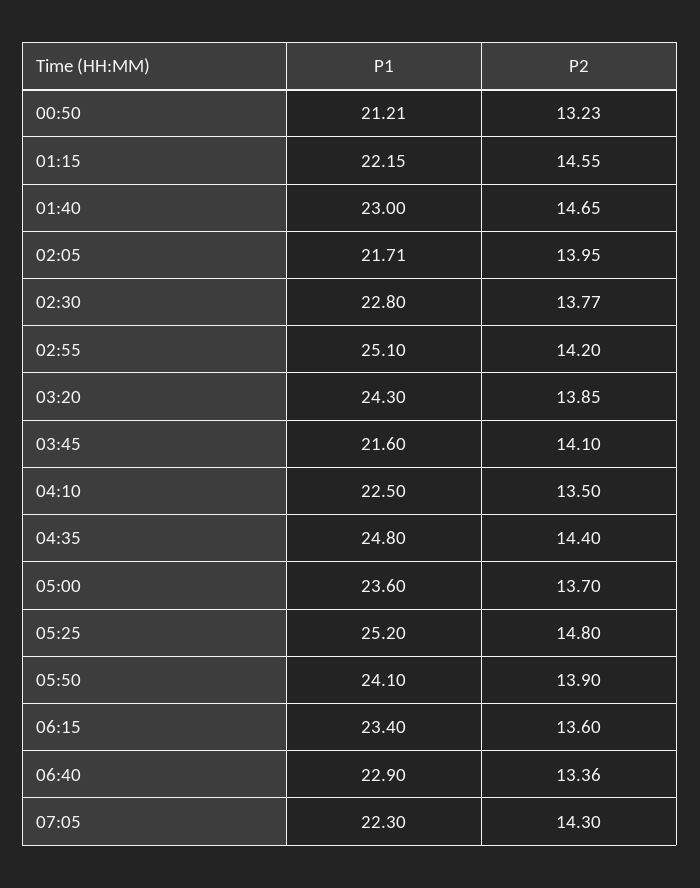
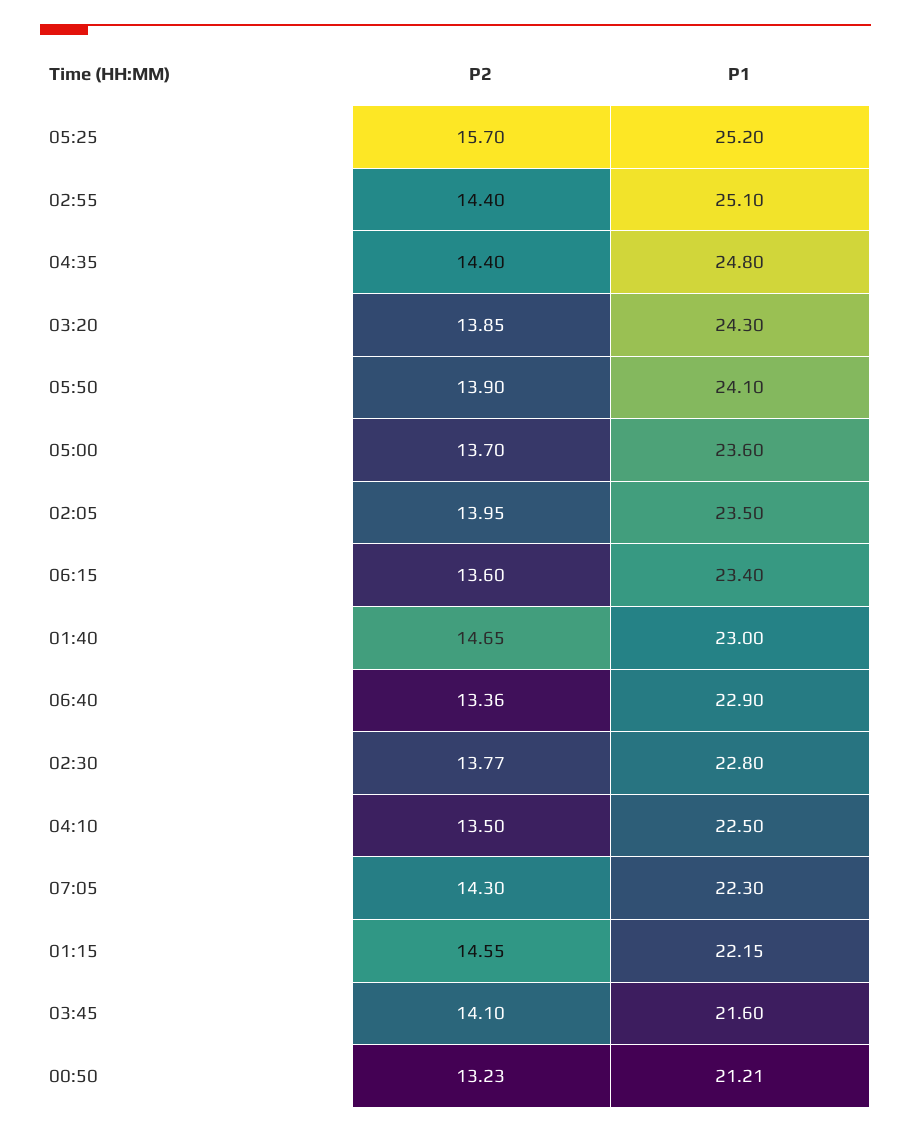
P1, 02:05: 21.71 -> 23.5
P2, 02:55: 14.2 -> 14.4
P2, 05:25: 14.8 -> 15.7

